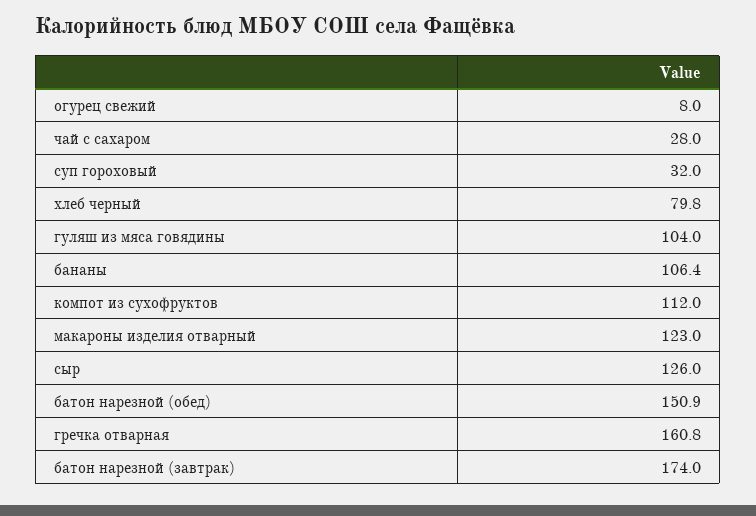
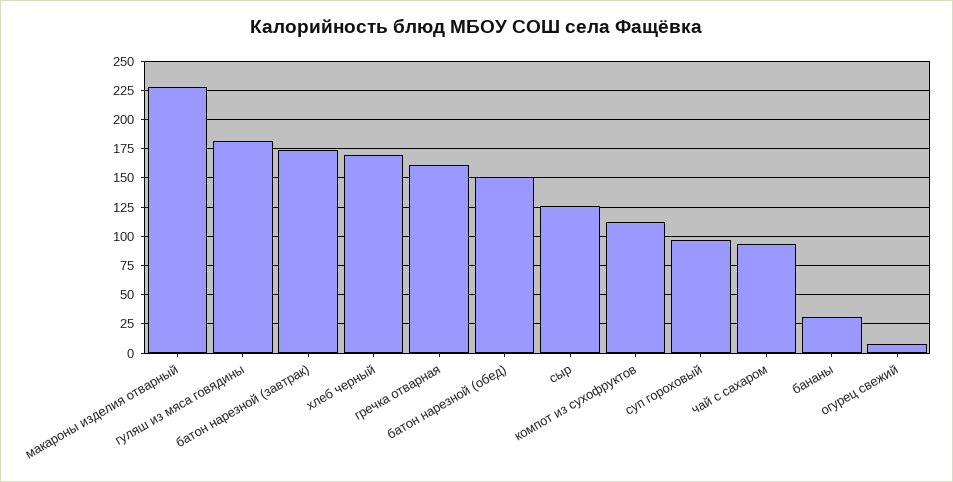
чай с сахаром: 28 -> 100
суп гороховый: 32 -> 100
хлеб черный: 79.8 -> 175
гуляш из мяса говядины: 104 -> 175
бананы: 106.4 -> 25
макароны изделия отварный: 123 -> 225

